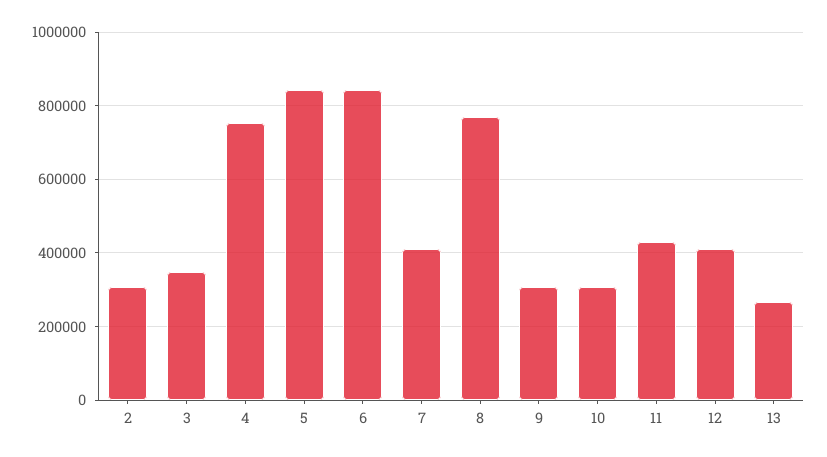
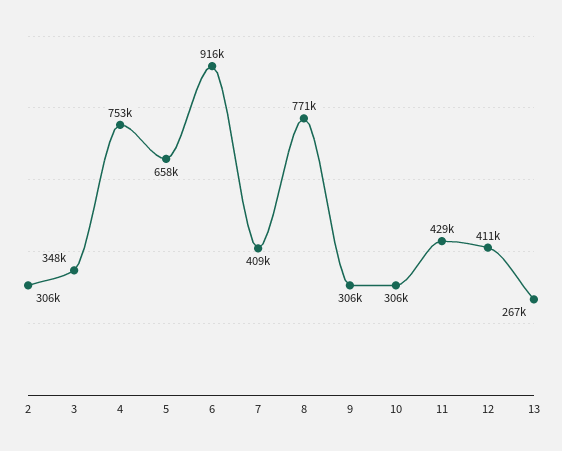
5: 840000 -> 658000
6: 840000 -> 916000

